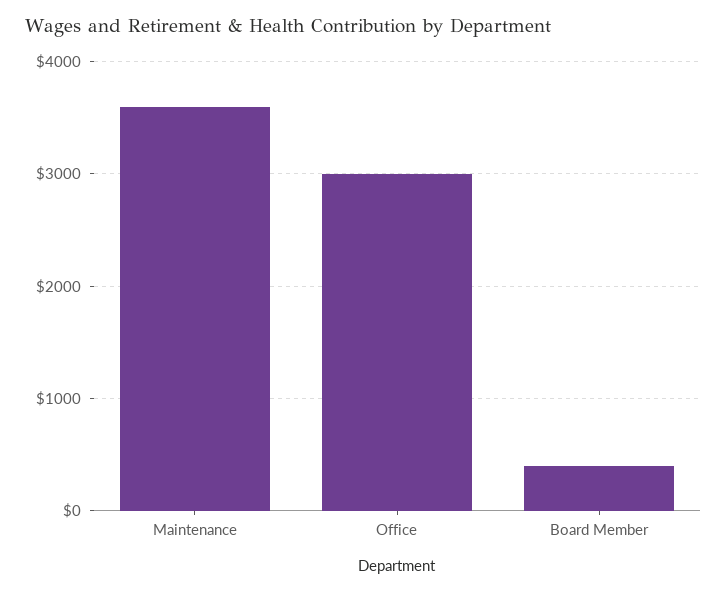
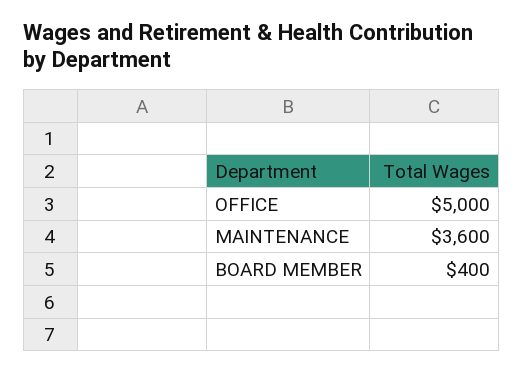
Office: 3000 -> 5000

